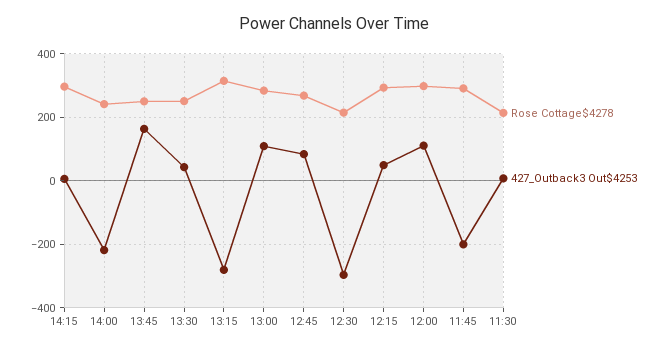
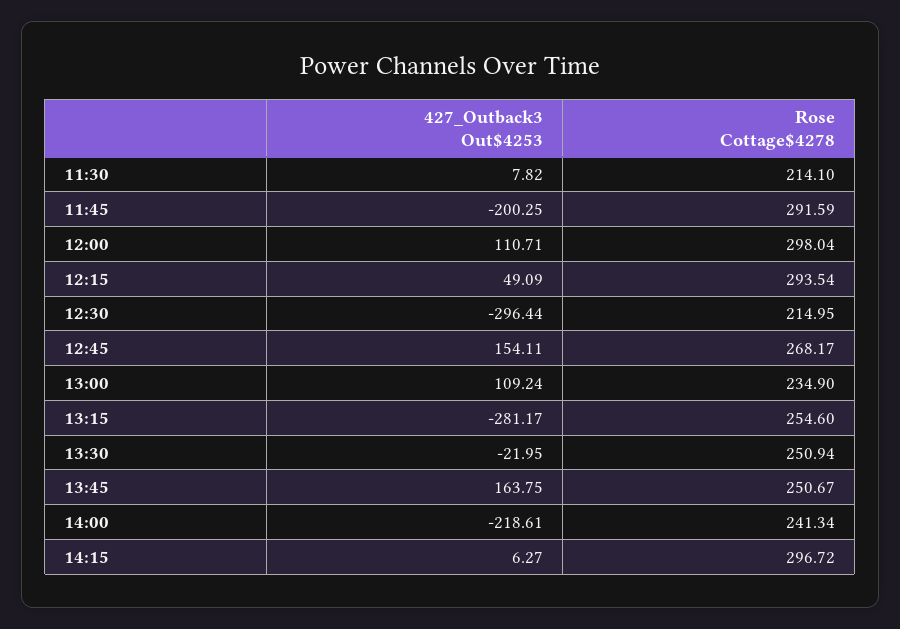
427_Outback3 Out$4253, 13:30: 40 -> -21.95
Rose Cottage$4278, 13:15: 320 -> 254.6
Rose Cottage$4278, 13:00: 280 -> 234.9
427_Outback3 Out$4253, 12:45: 80 -> 154.11

